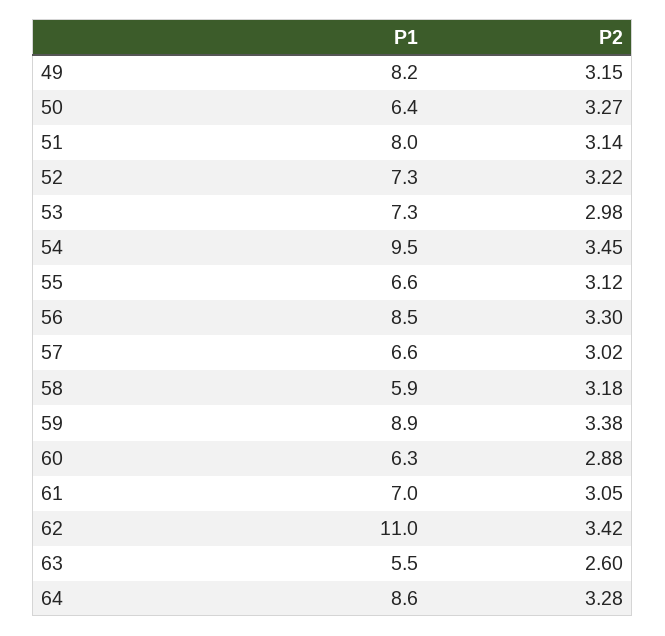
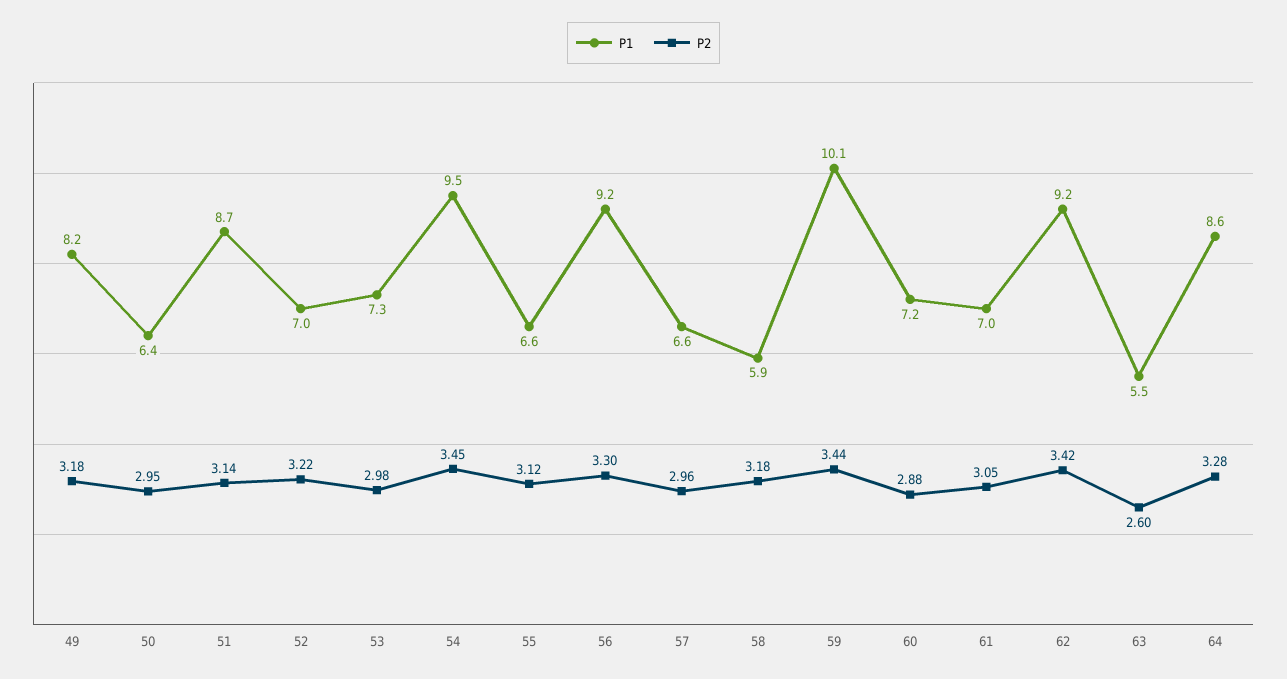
P2, 49: 3.15 -> 3.18
P2, 50: 3.27 -> 2.95
P1, 51: 8 -> 8.7
P1, 52: 7.3 -> 7
P1, 56: 8.5 -> 9.2
P2, 57: 3.02 -> 2.96
P1, 59: 8.9 -> 10.1
P2, 59: 3.38 -> 3.44
P1, 60: 6.3 -> 7.2
P1, 62: 11 -> 9.2

